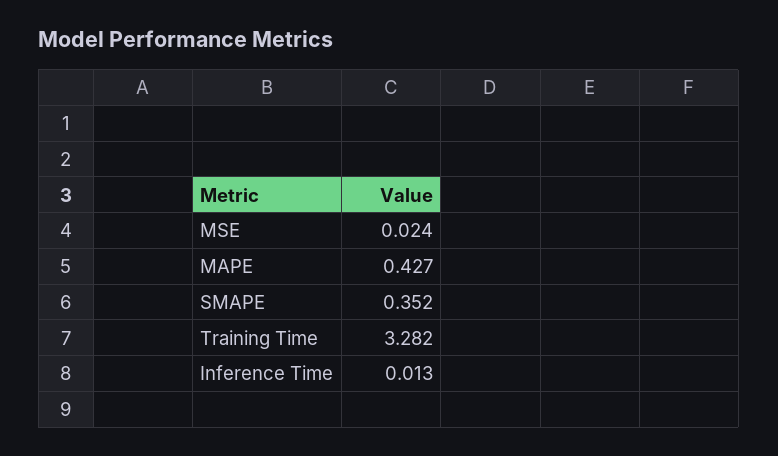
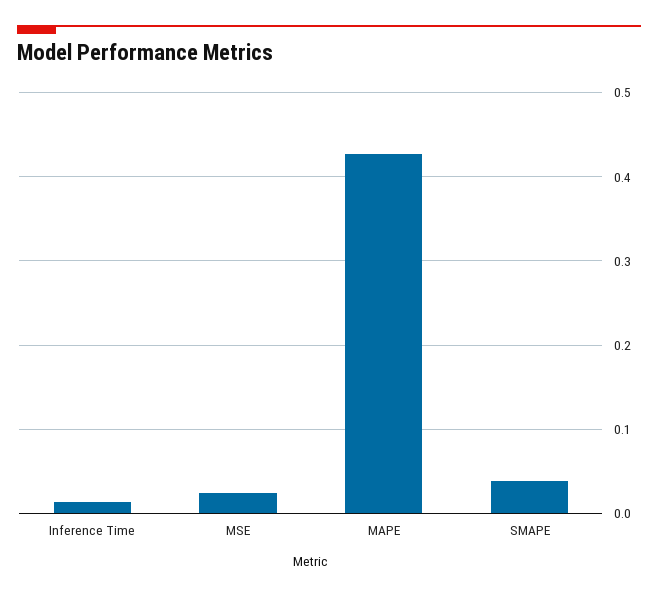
SMAPE: 0.352 -> 0.04
Training Time: 3.282 -> none

